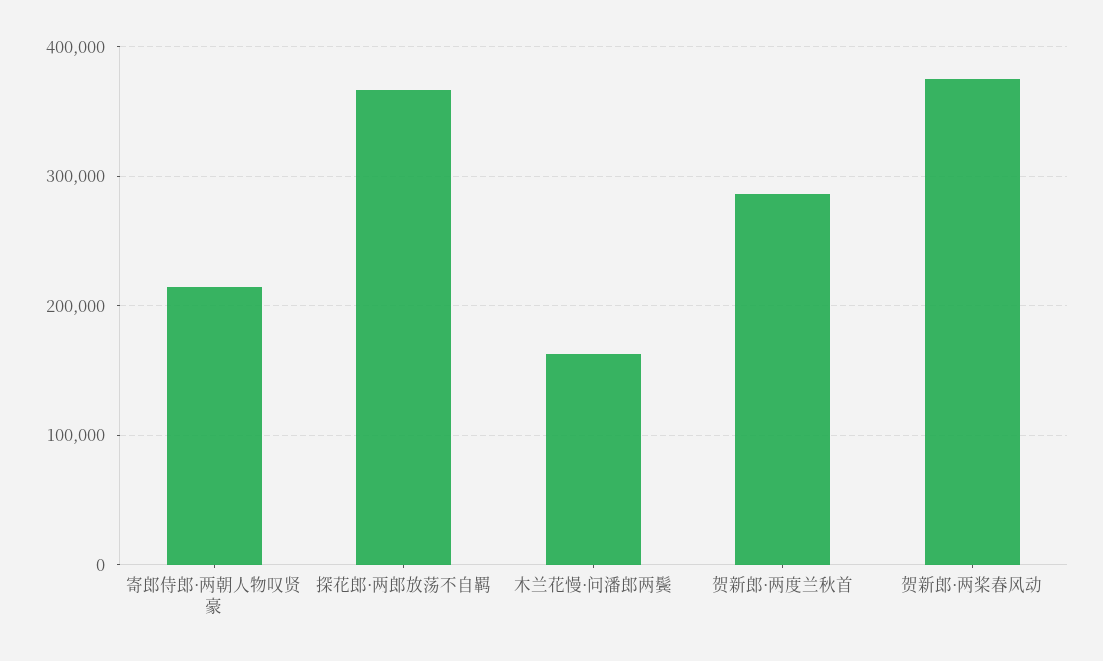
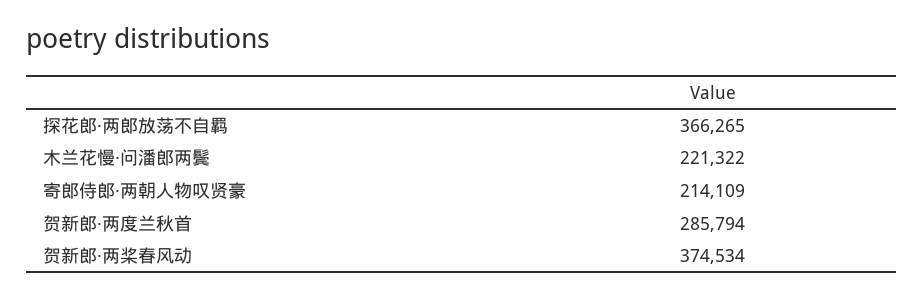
木兰花慢·问潘郎两鬓: 160000 -> 221322

